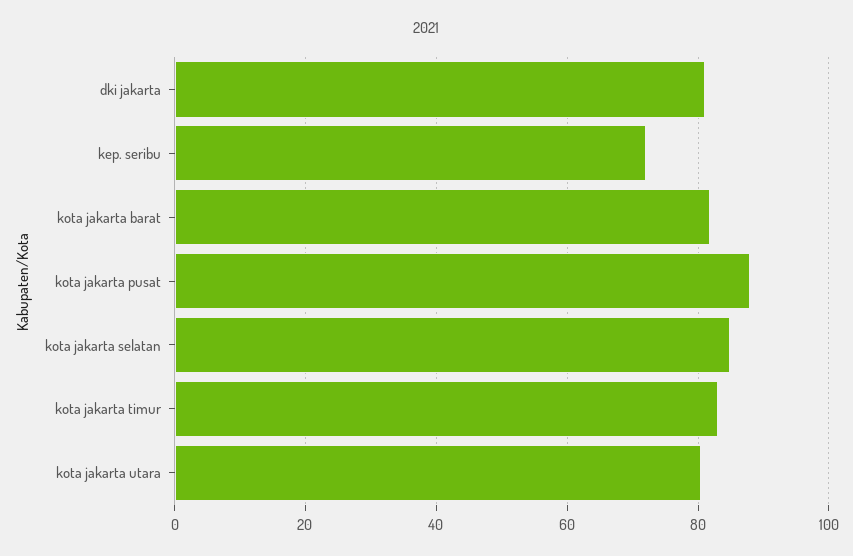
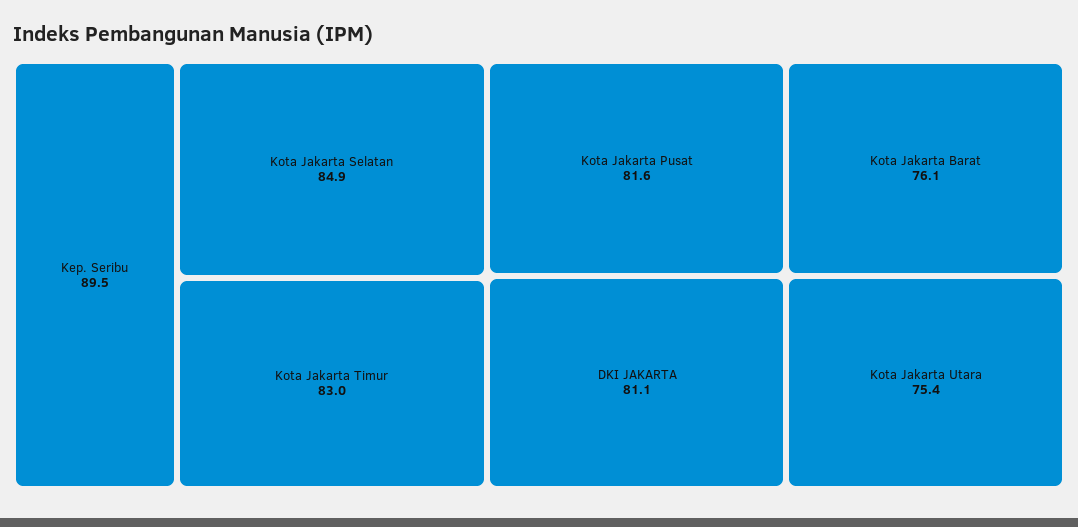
kep. seribu: 72 -> 89.5
kota jakarta barat: 82 -> 76.1
kota jakarta pusat: 88 -> 81.6
kota jakarta utara: 80 -> 75.4

